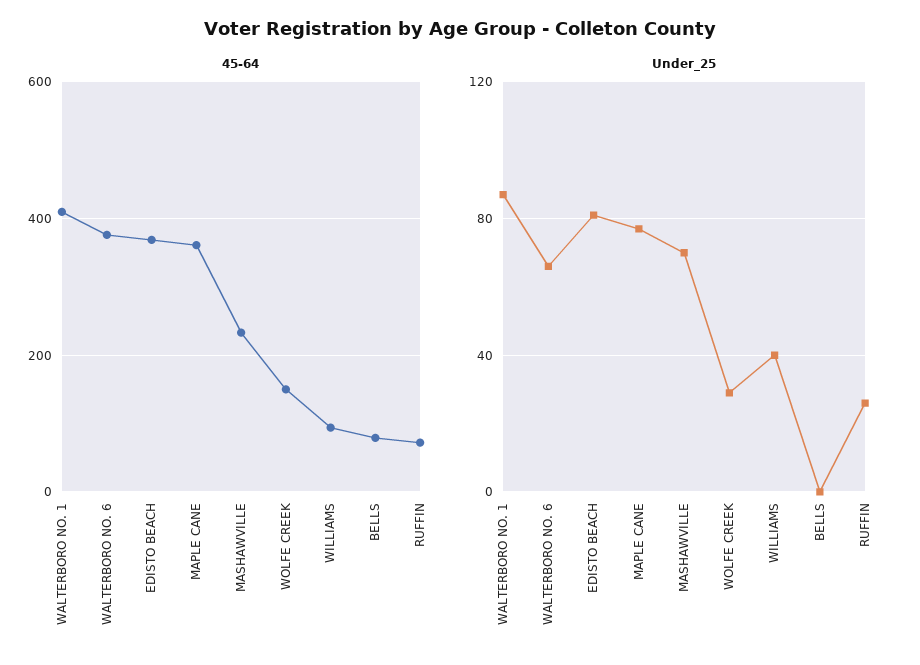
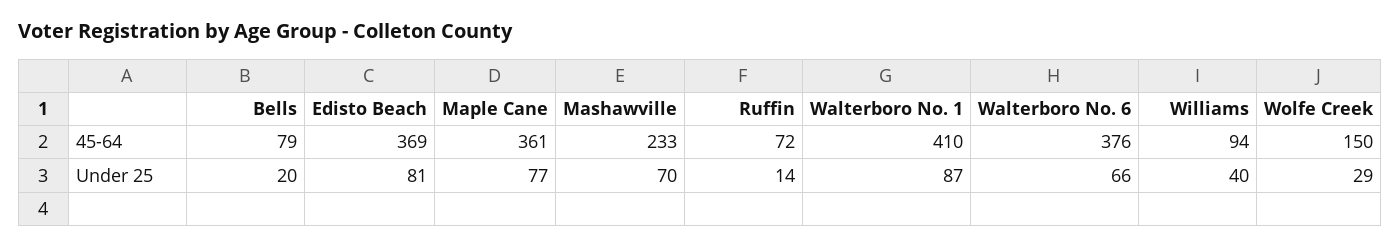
Under_25, BELLS: 0 -> 20
Under_25, RUFFIN: 25 -> 14

